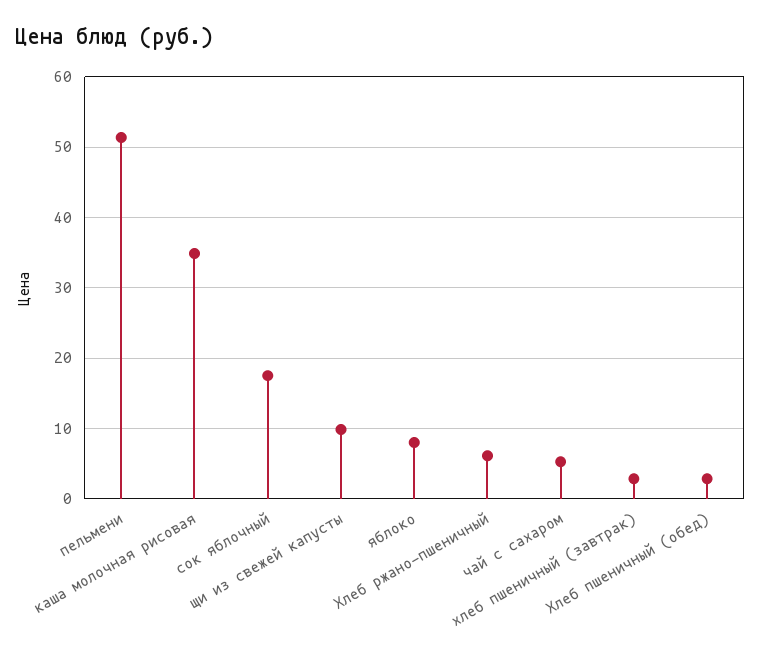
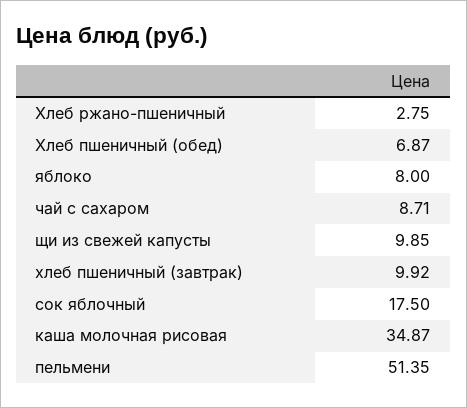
Хлеб ржано-пшеничный: 6 -> 2.75
чай с сахаром: 5 -> 8.71
хлеб пшеничный (завтрак): 3 -> 9.92
Хлеб пшеничный (обед): 3 -> 6.87

